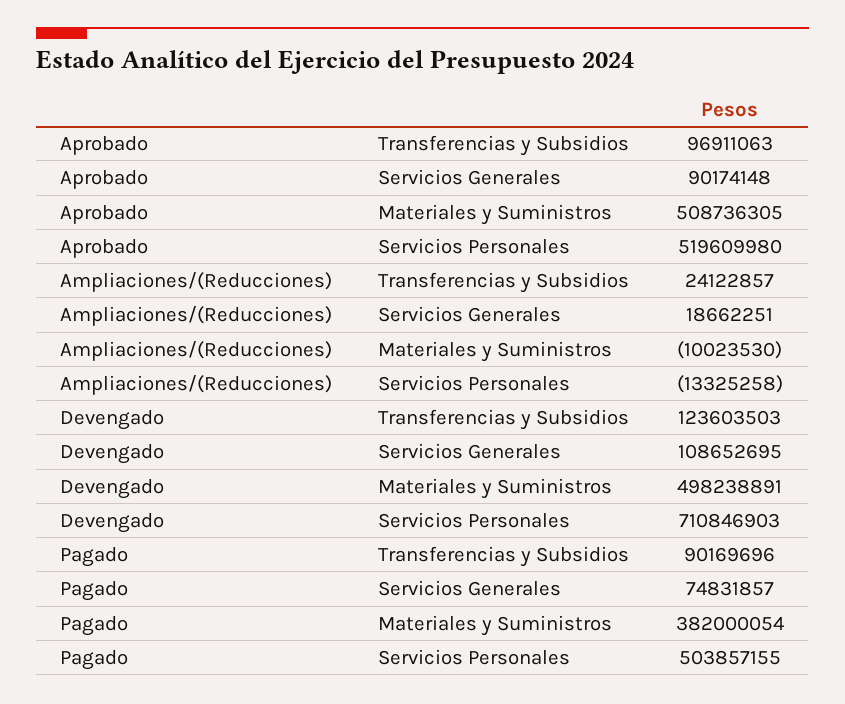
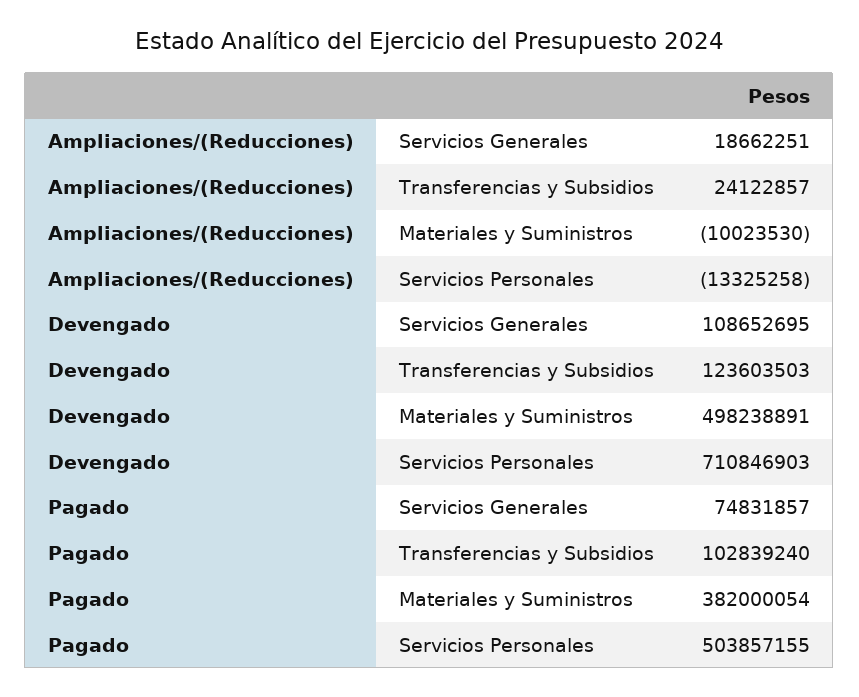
Aprobado, Transferencias y Subsidios: 96911063 -> none
Aprobado, Servicios Generales: 90174148 -> none
Aprobado, Materiales y Suministros: 508736305 -> none
Aprobado, Servicios Personales: 519609980 -> none
Pagado, Transferencias y Subsidios: 90169696 -> 102839240

